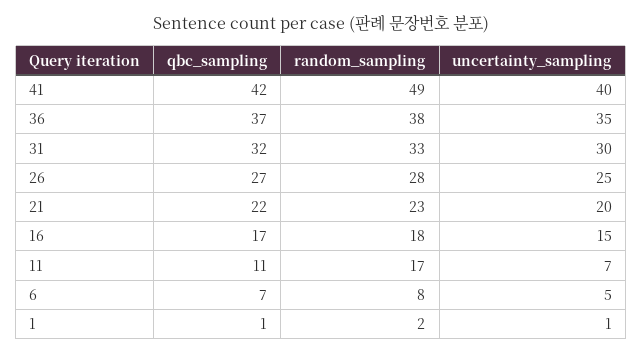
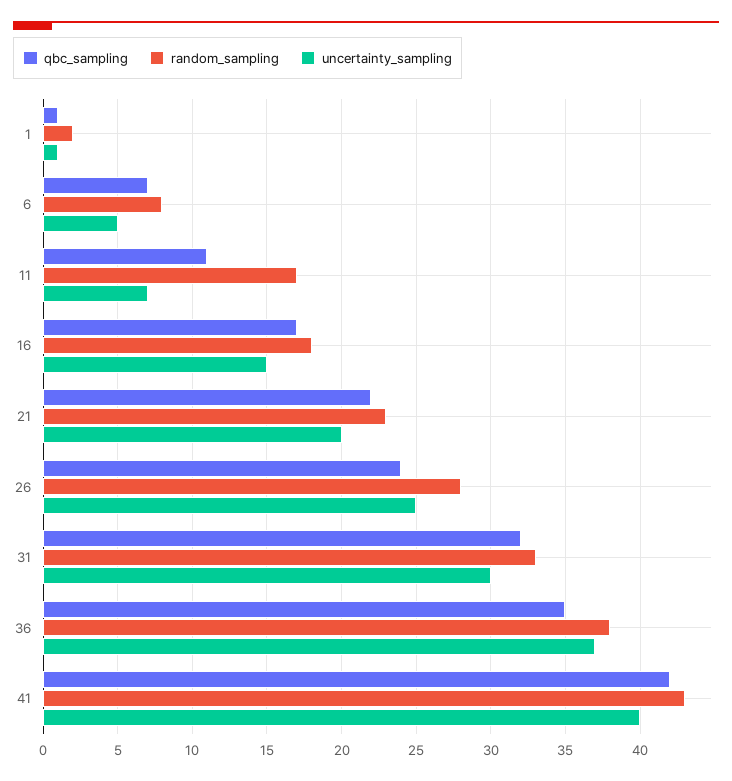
random_sampling, 41: 49 -> 43
qbc_sampling, 36: 37 -> 35
uncertainty_sampling, 36: 35 -> 37
qbc_sampling, 26: 27 -> 24

